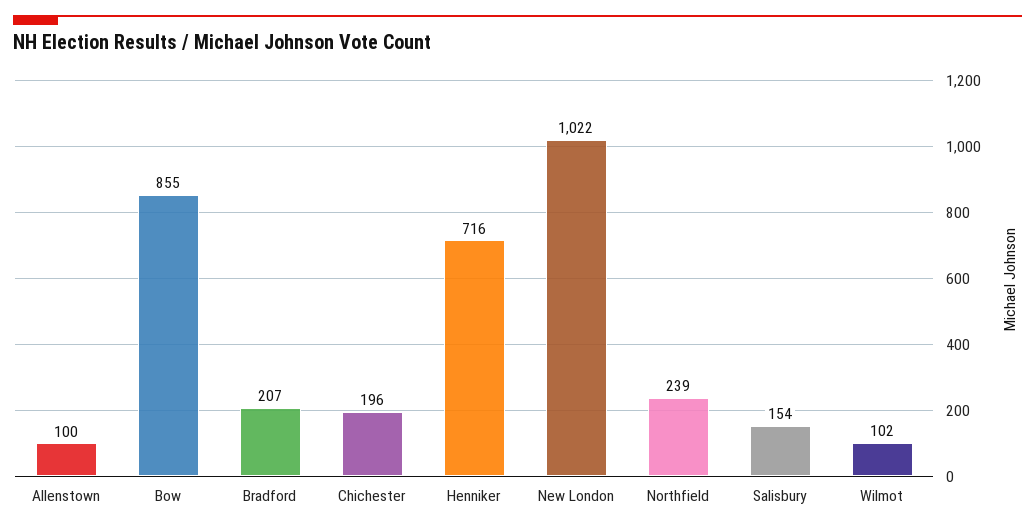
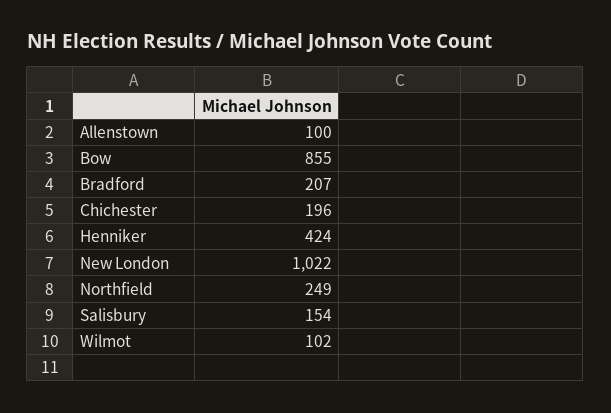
Henniker: 716 -> 424
Northfield: 239 -> 249

